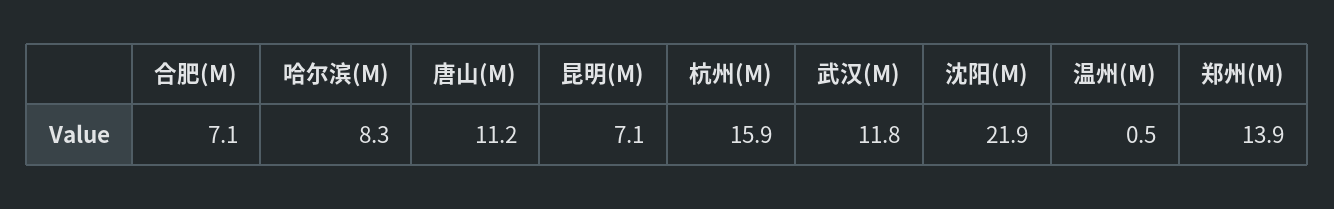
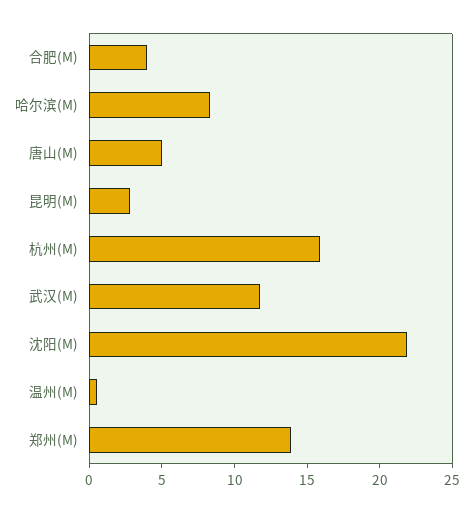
合肥(M): 7.1 -> 4
唐山(M): 11.2 -> 5
昆明(M): 7.1 -> 3

